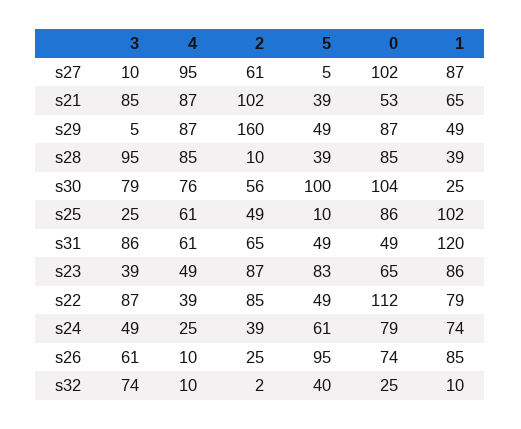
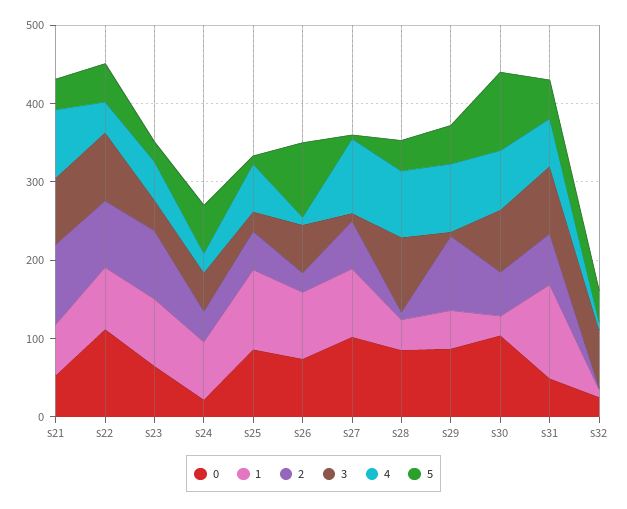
2, s29: 160 -> 100
5, s23: 83 -> 20
0, s24: 79 -> 20

